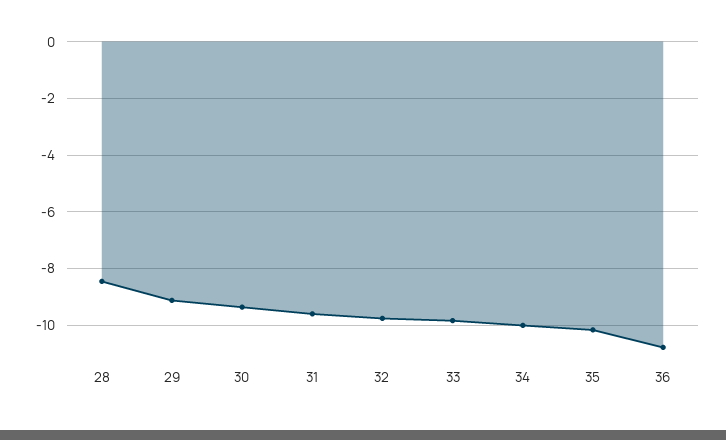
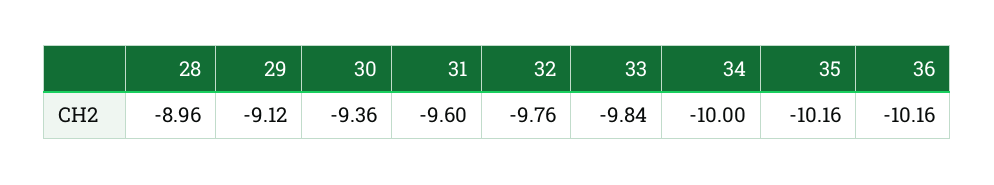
28: -8.5 -> -8.96
36: -10.75 -> -10.16

